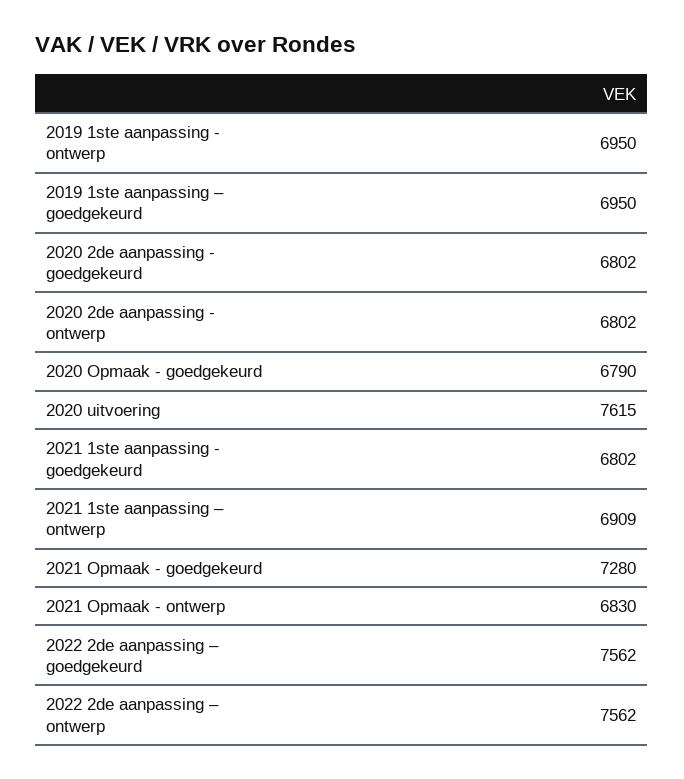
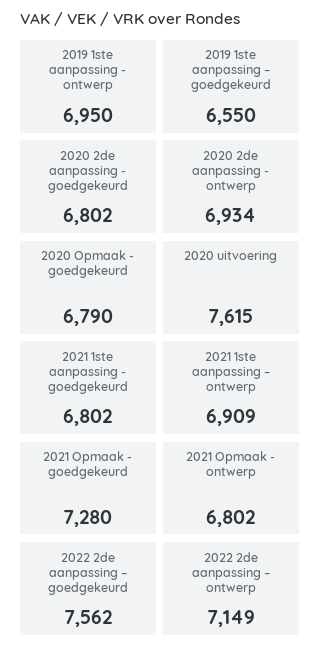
2019 1ste aanpassing – goedgekeurd: 6950 -> 6550
2020 2de aanpassing - ontwerp: 6802 -> 6934
2021 Opmaak - ontwerp: 6830 -> 6802
2022 2de aanpassing – ontwerp: 7562 -> 7149

